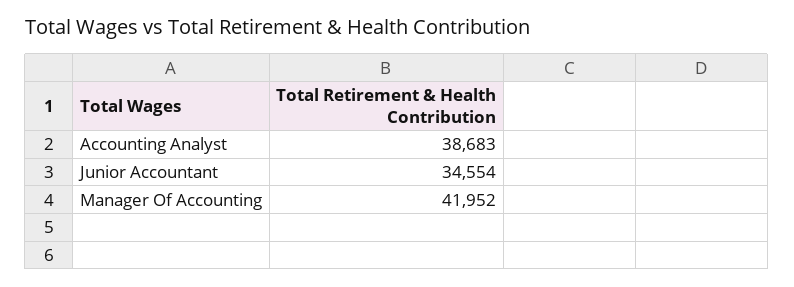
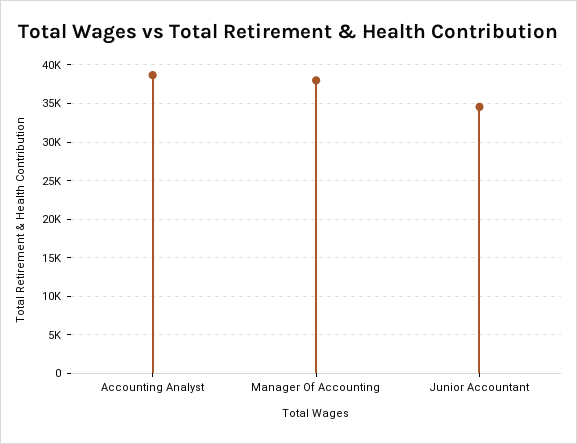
Manager Of Accounting: 41952 -> 38000

